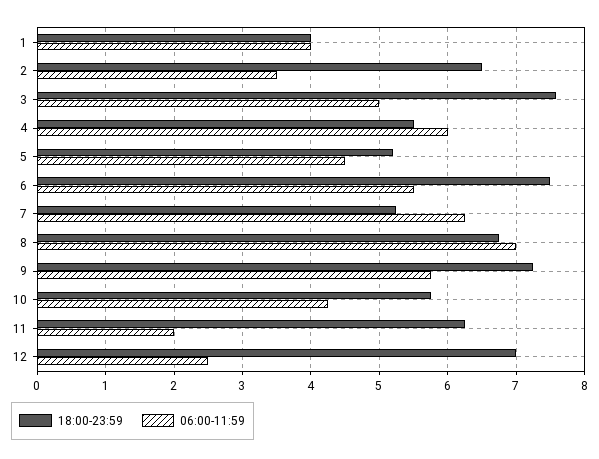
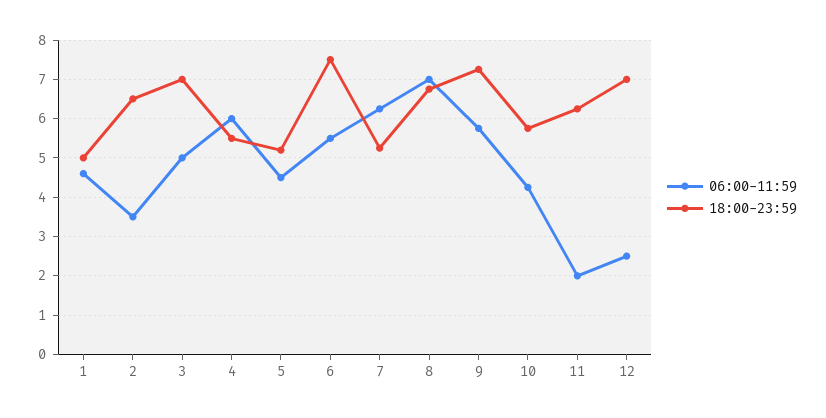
18:00-23:59, 1: 4 -> 5
06:00-11:59, 1: 4 -> 4.6
18:00-23:59, 3: 7.6 -> 7

